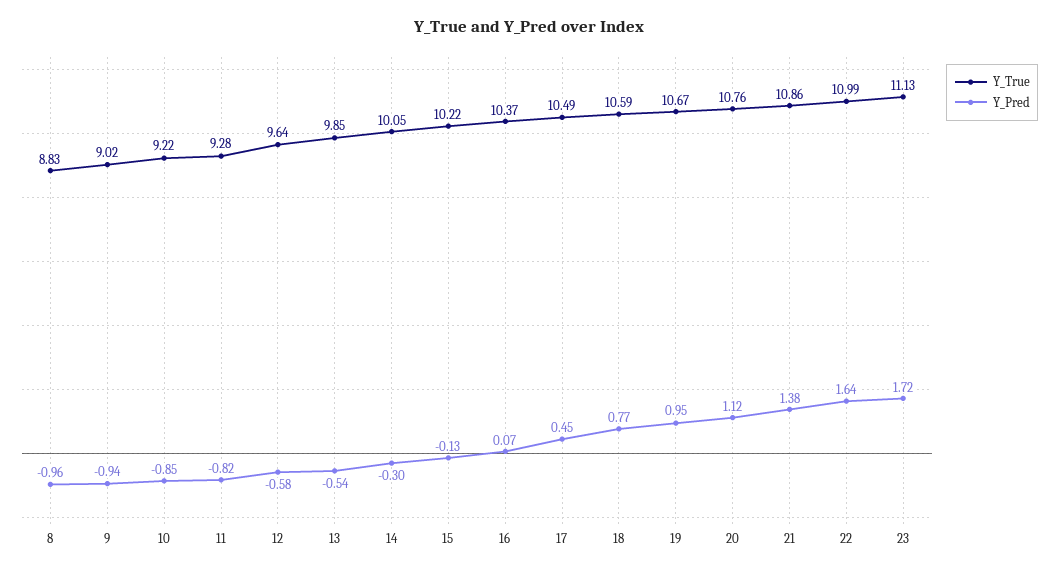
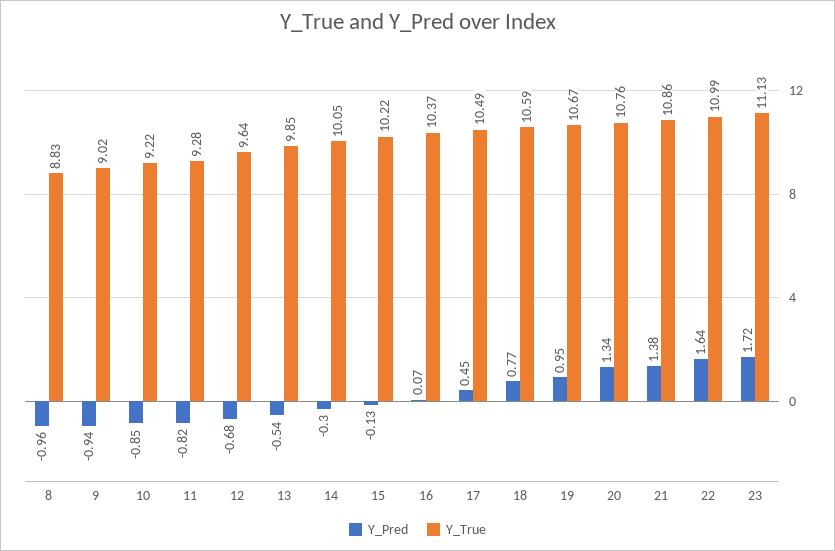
Y_Pred, 12: -0.58 -> -0.68
Y_Pred, 20: 1.12 -> 1.34

